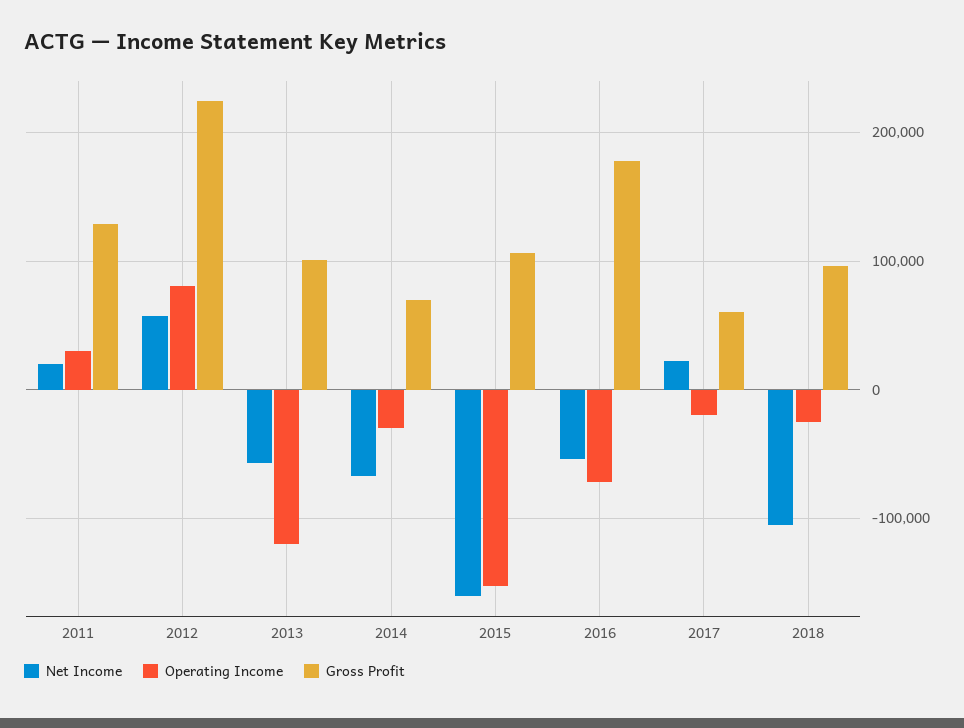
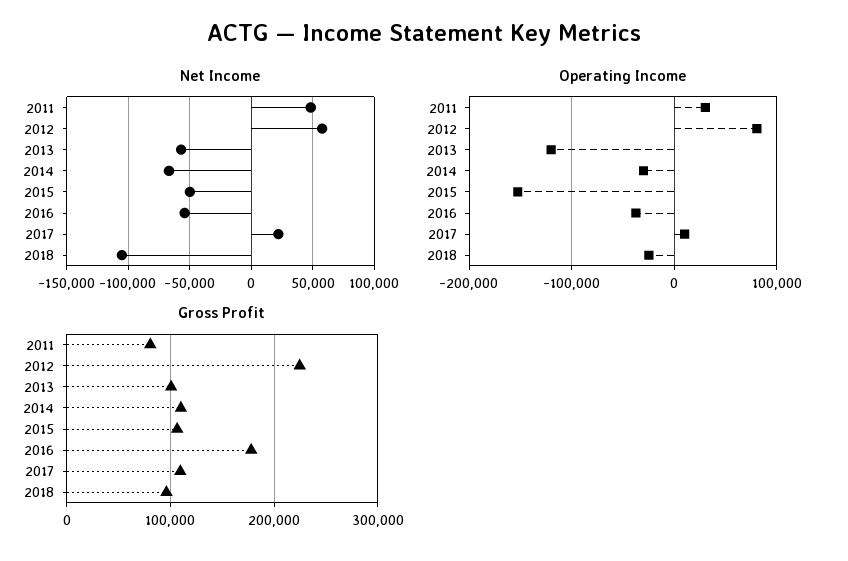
Net Income, 2011: 20000 -> 50000
Gross Profit, 2011: 130000 -> 80000
Gross Profit, 2014: 70000 -> 110000
Net Income, 2015: -160000 -> -50000
Operating Income, 2016: -70000 -> -40000
Operating Income, 2017: -20000 -> 10000
Gross Profit, 2017: 60000 -> 110000

